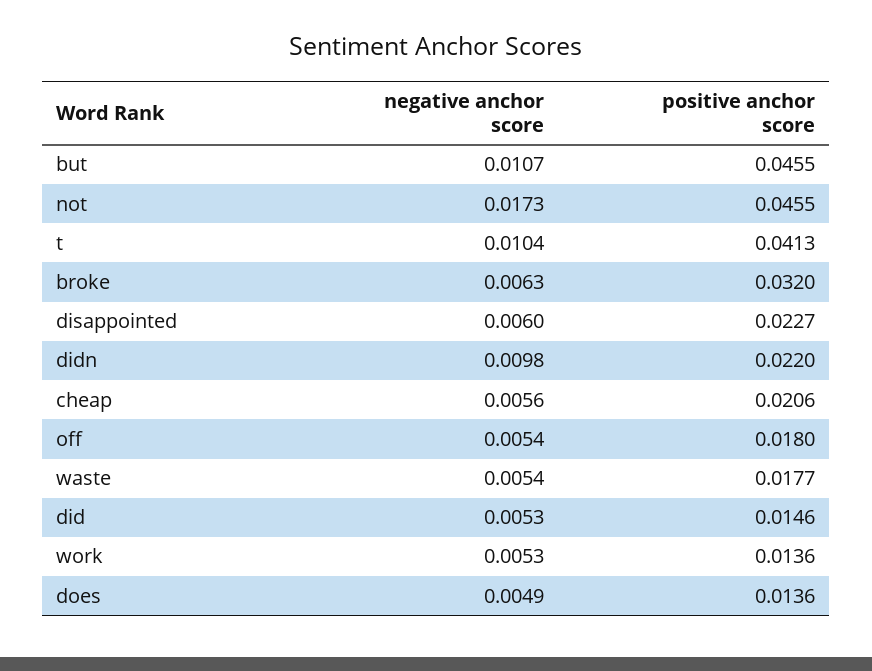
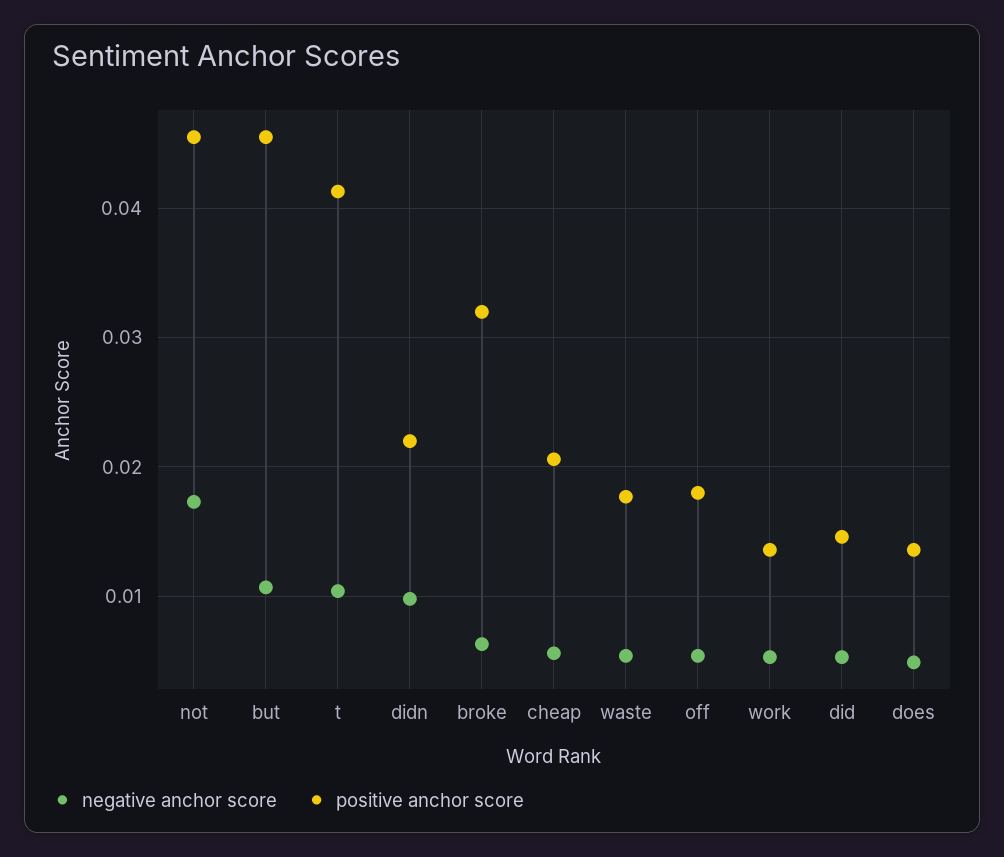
negative anchor score, disappointed: 0.006 -> none
positive anchor score, disappointed: 0.0227 -> none

